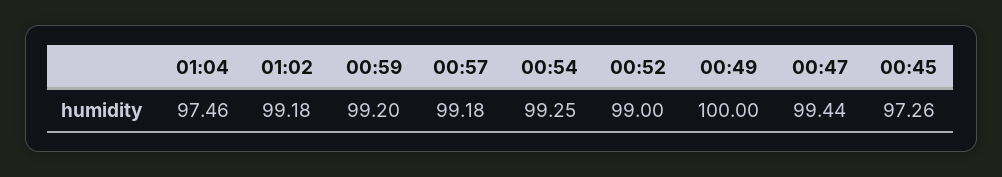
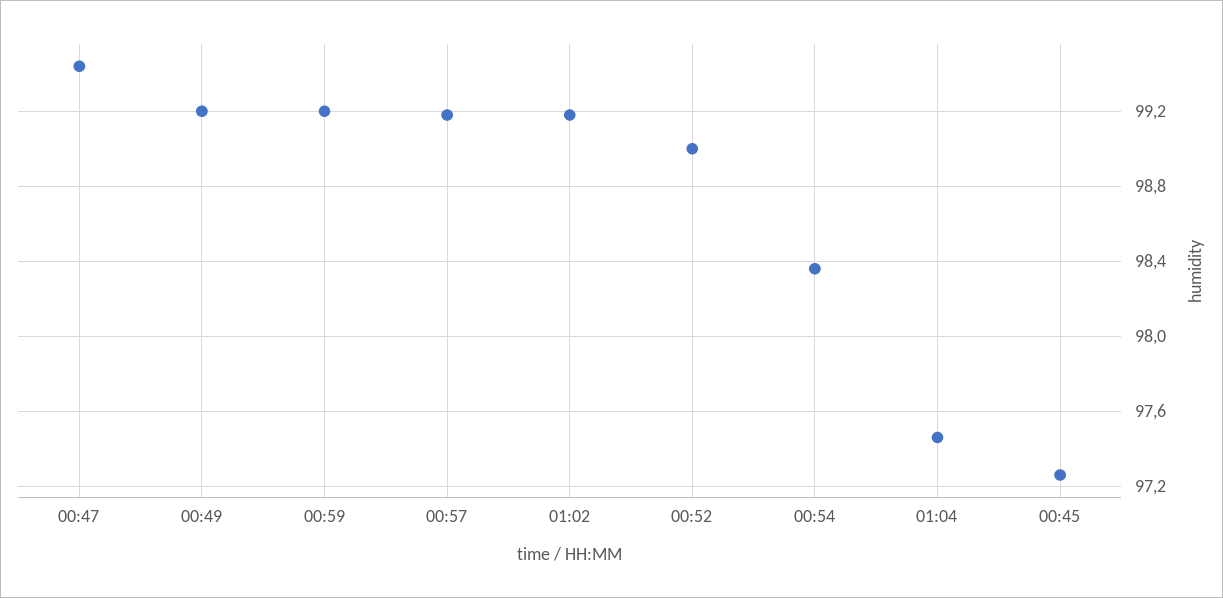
00:54: 99.25 -> 98.35
00:49: 100 -> 99.2

